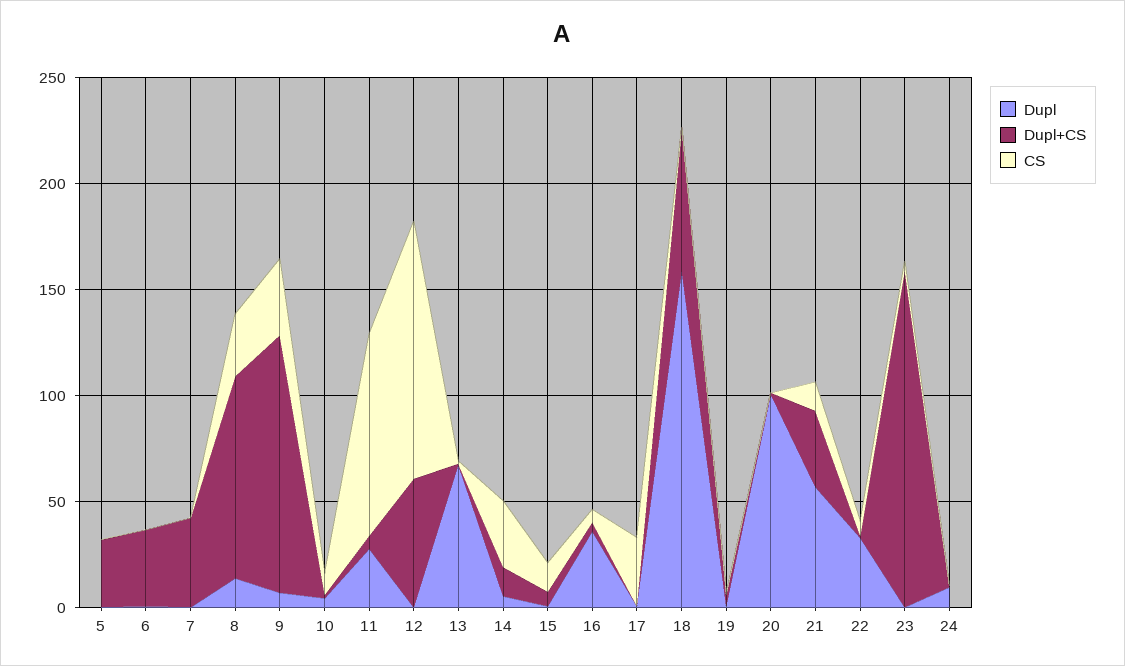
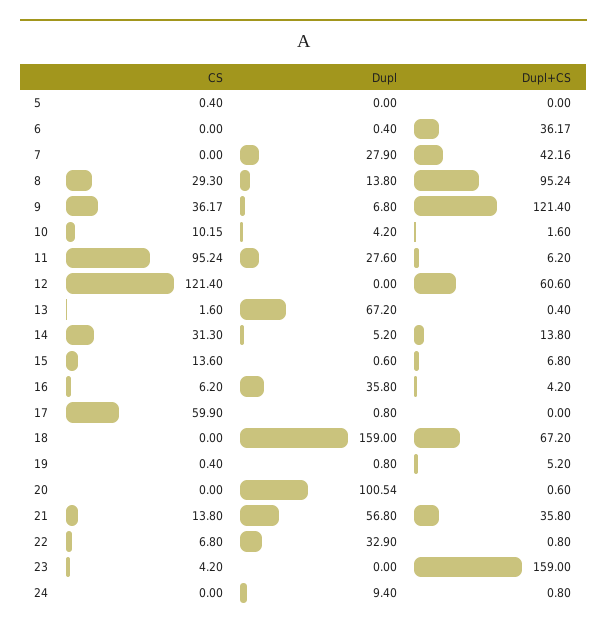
Dupl+CS, 5: 30 -> 0
Dupl, 7: 0 -> 27.9
CS, 17: 30 -> 59.9

